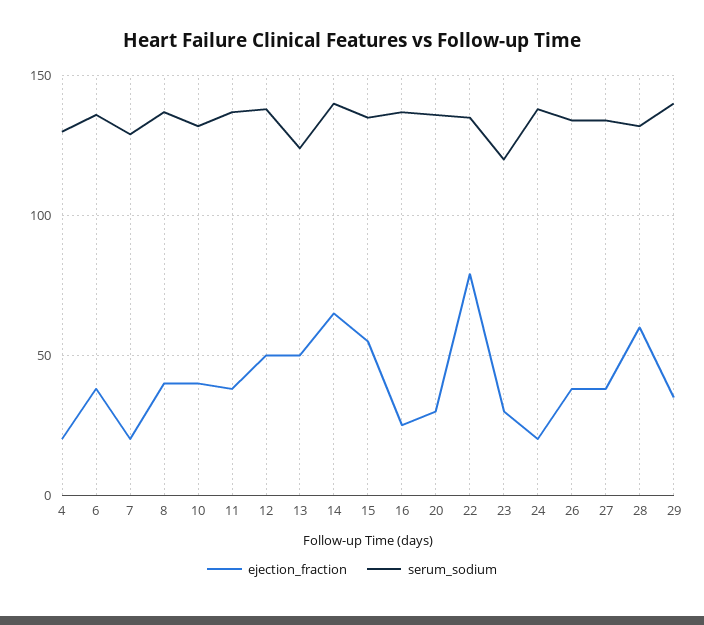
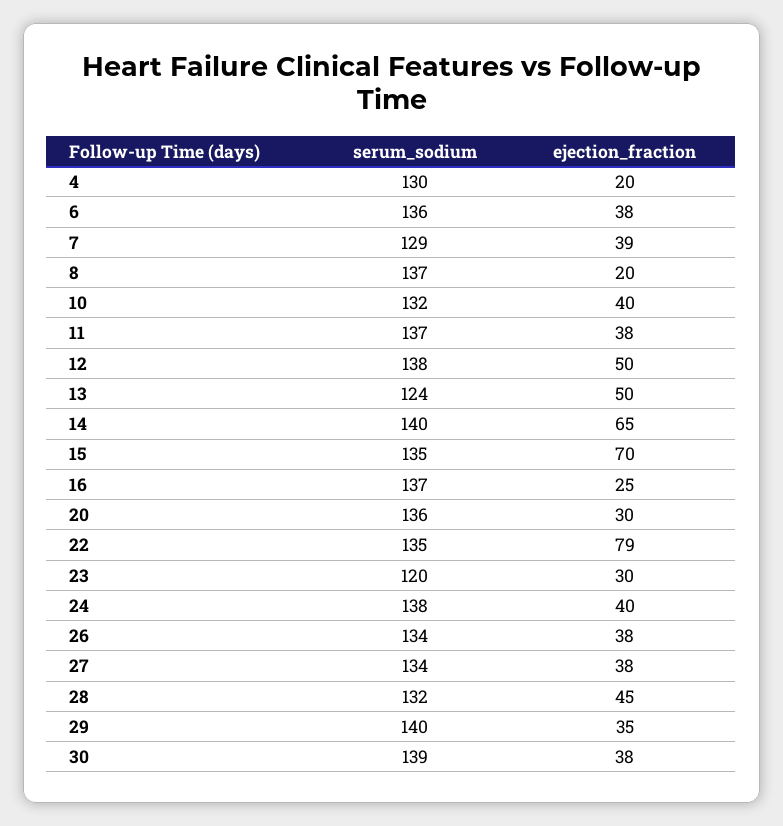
ejection_fraction, 7: 20 -> 39
ejection_fraction, 8: 40 -> 20
ejection_fraction, 15: 55 -> 70
ejection_fraction, 24: 20 -> 40
ejection_fraction, 28: 60 -> 45
serum_sodium, 30: none -> 139
ejection_fraction, 30: none -> 38

